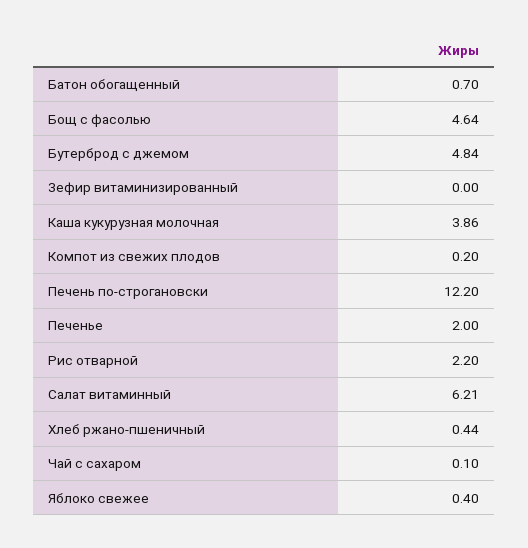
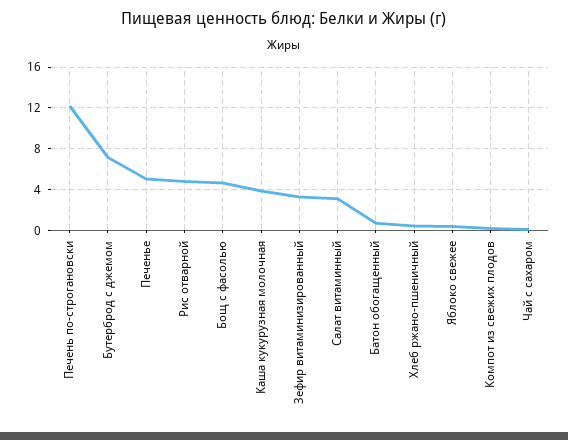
Бутерброд с джемом: 4.84 -> 7
Зефир витаминизированный: 0 -> 3
Печенье: 2 -> 5
Рис отварной: 2.2 -> 5
Салат витаминный: 6.21 -> 3

